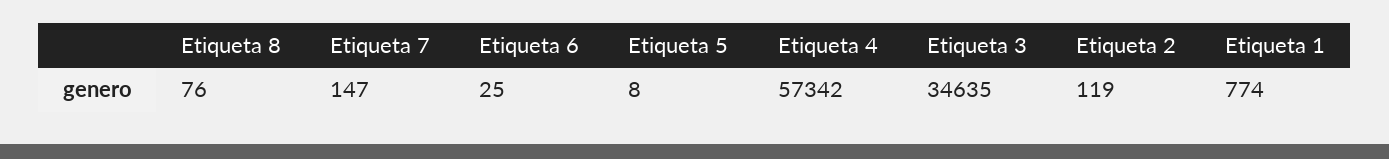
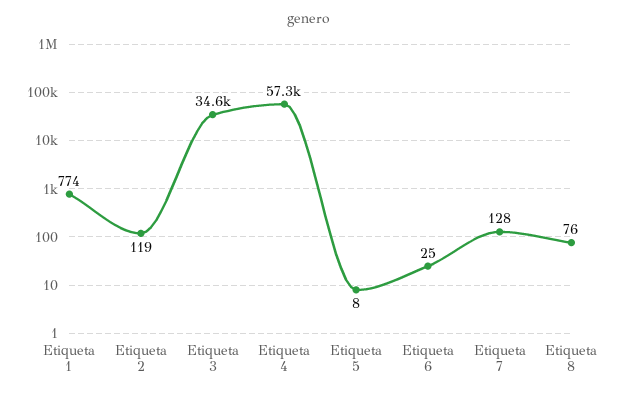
Etiqueta 7: 147 -> 128

